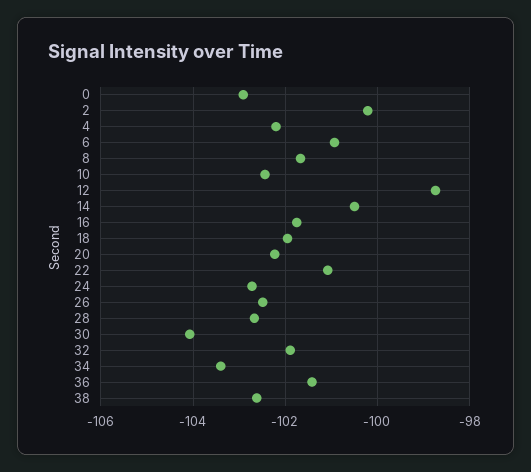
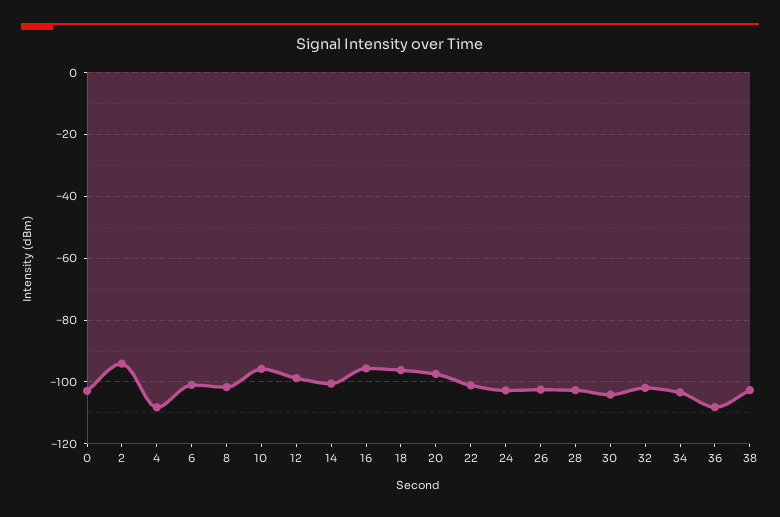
2: -100.2 -> -94
4: -102.2 -> -108
10: -102.4 -> -96
16: -101.8 -> -96
18: -102 -> -96
20: -102.2 -> -98
36: -101.4 -> -108

